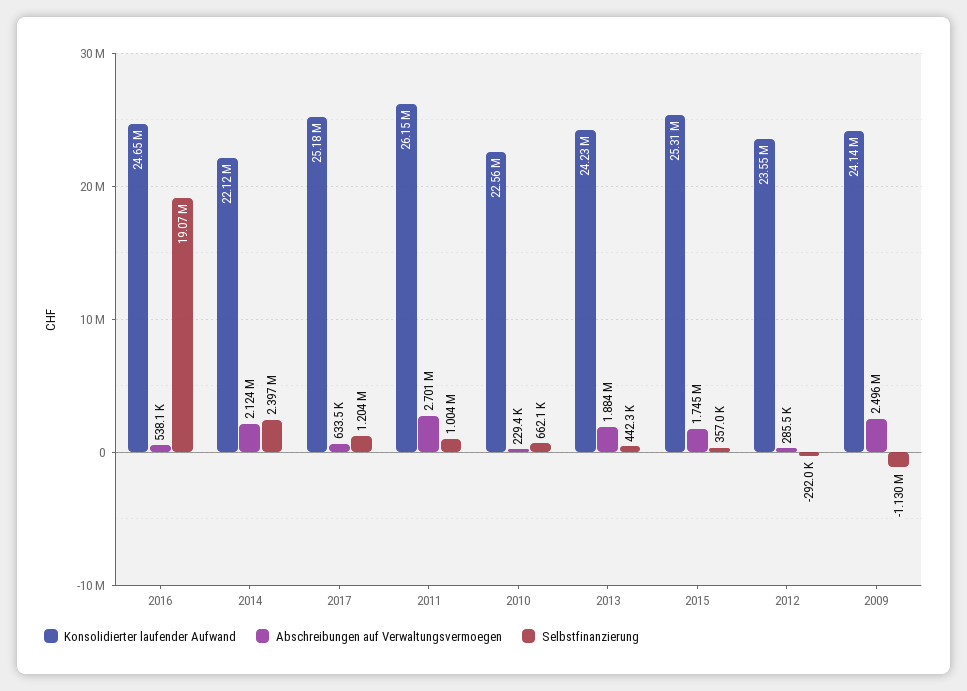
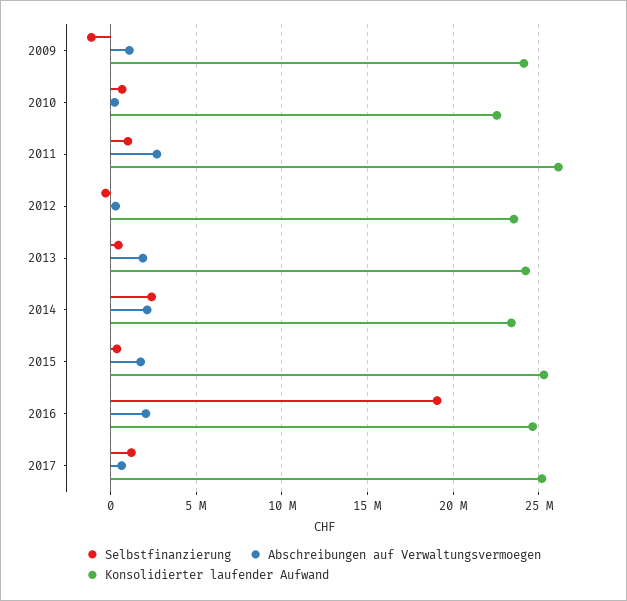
Abschreibungen auf Verwaltungsvermoegen, 2016: 538100 -> 2000000
Konsolidierter laufender Aufwand, 2014: 22120000 -> 23500000
Abschreibungen auf Verwaltungsvermoegen, 2009: 2496000 -> 1000000

